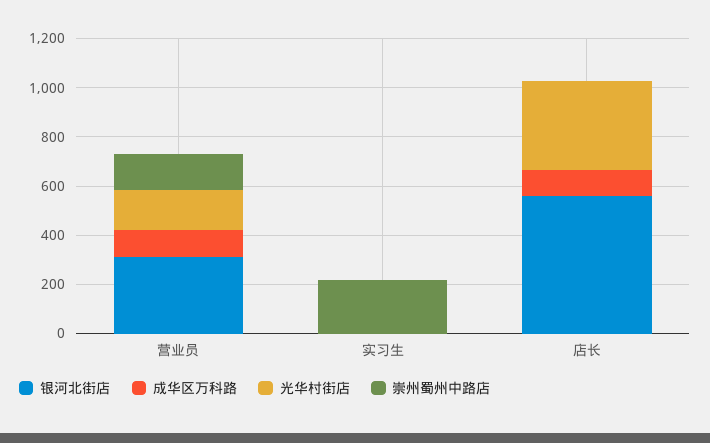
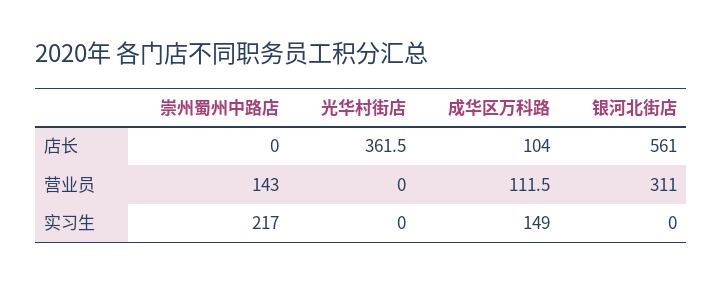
光华村街店, 营业员: 150 -> 0
成华区万科路, 实习生: 0 -> 149

